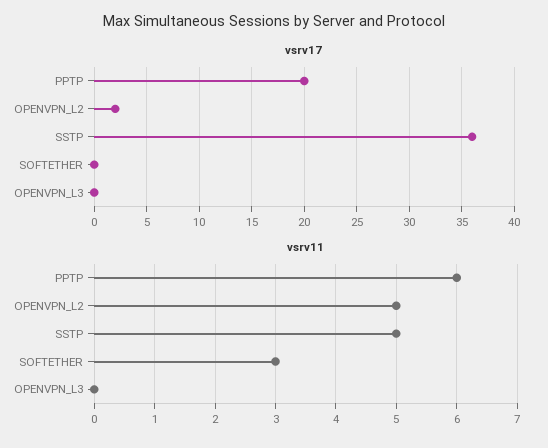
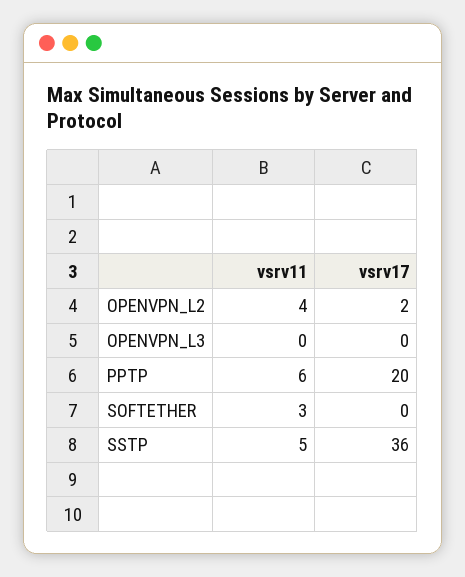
vsrv11, OPENVPN_L2: 5 -> 4

